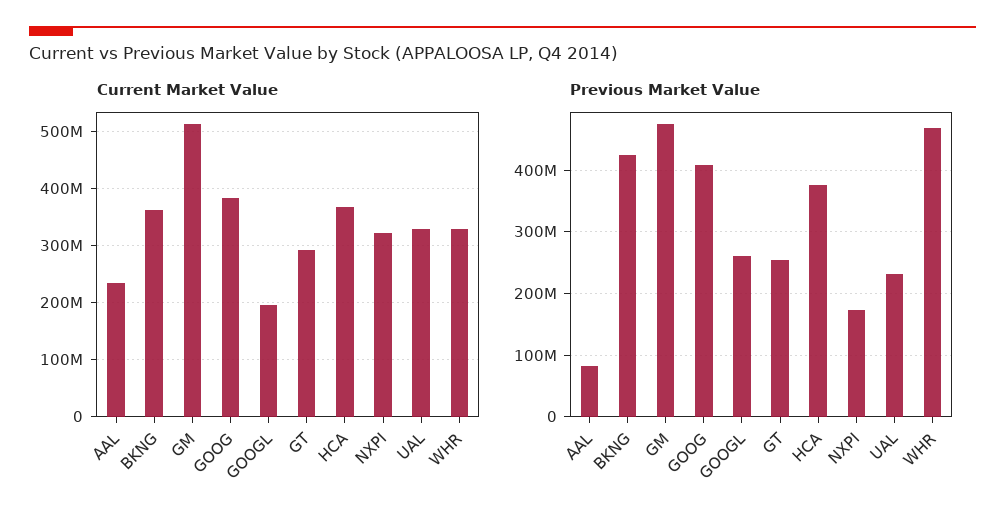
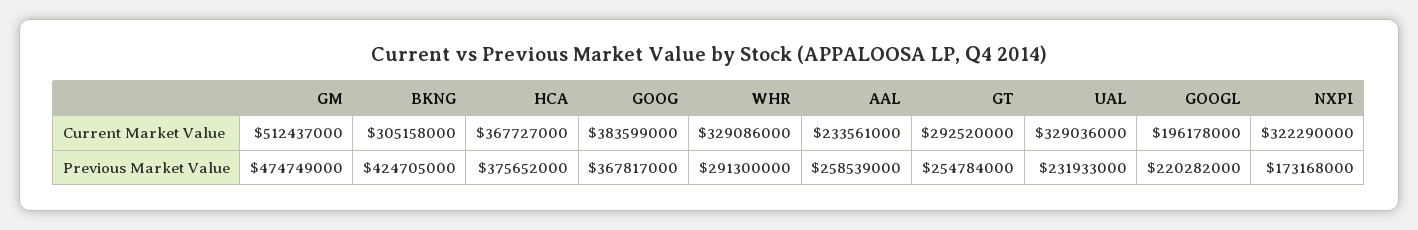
Current Market Value, BKNG: 360000000 -> 305158000
Previous Market Value, AAL: 80000000 -> 258539000
Previous Market Value, GOOG: 410000000 -> 367817000
Previous Market Value, GOOGL: 260000000 -> 220282000
Previous Market Value, WHR: 470000000 -> 291300000

